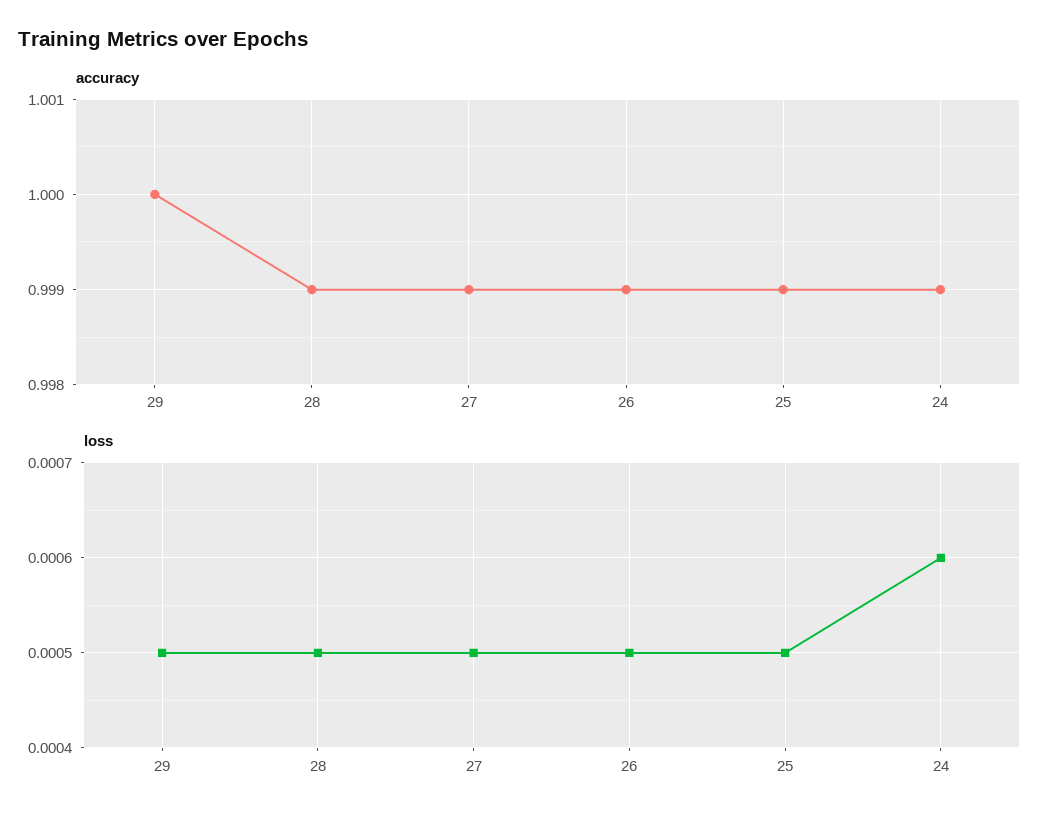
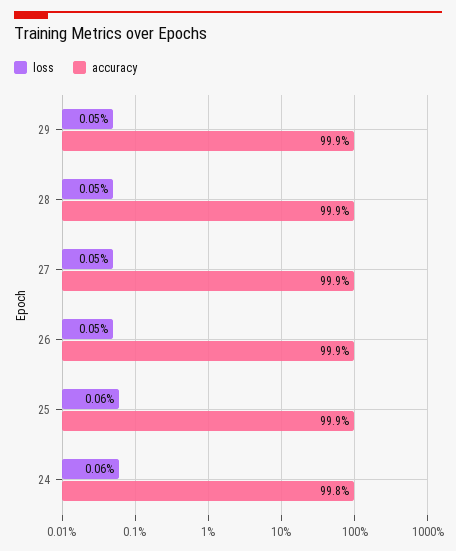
accuracy, 29: 1 -> 0.999
accuracy, 24: 0.999 -> 0.998
loss, 25: 0.0005 -> 0.0006

